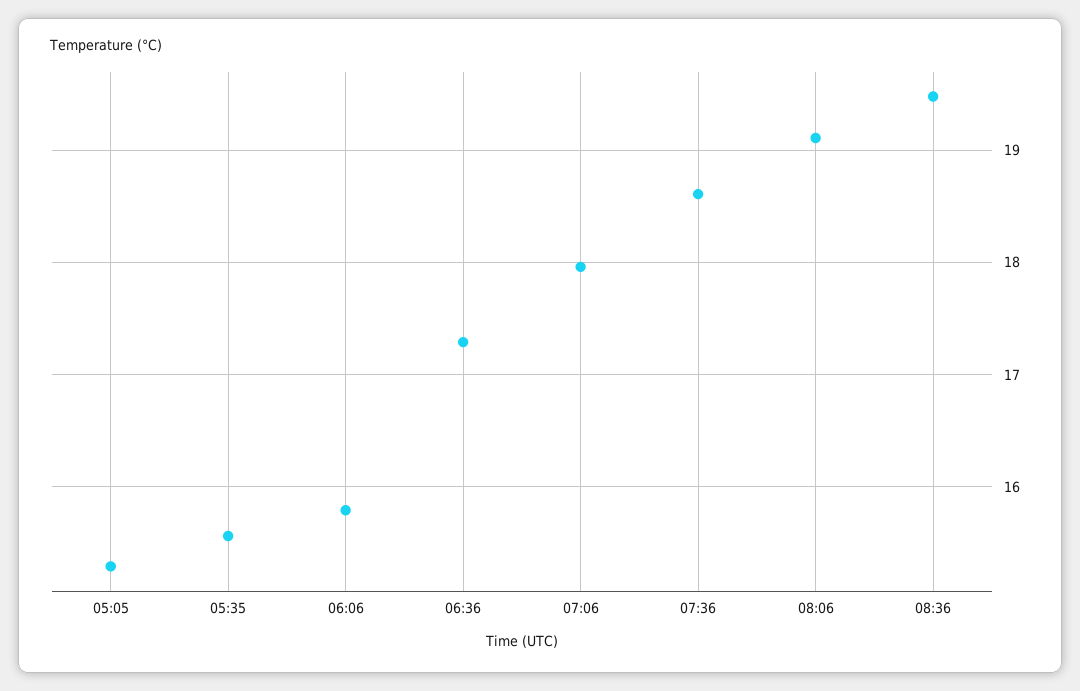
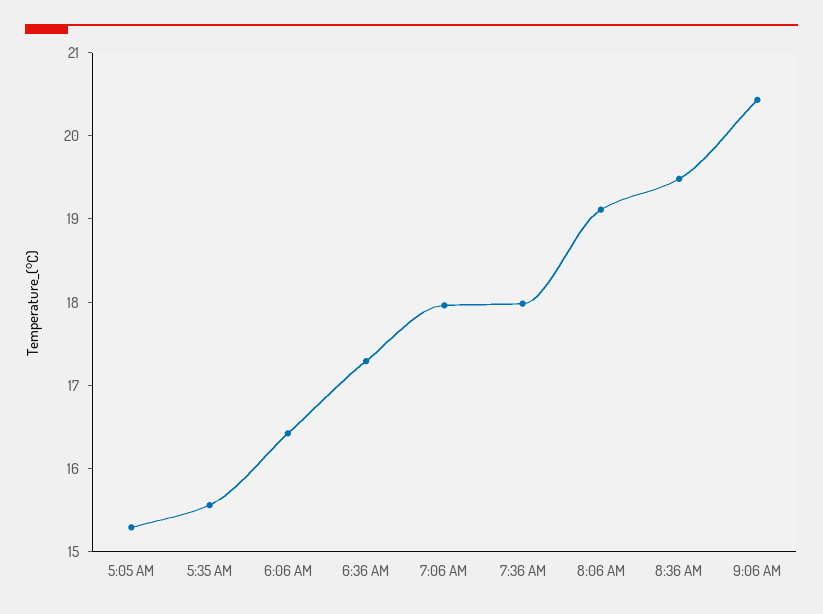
06:06: 15.8 -> 16.4
07:36: 18.6 -> 18
9:06 AM: none -> 20.4

